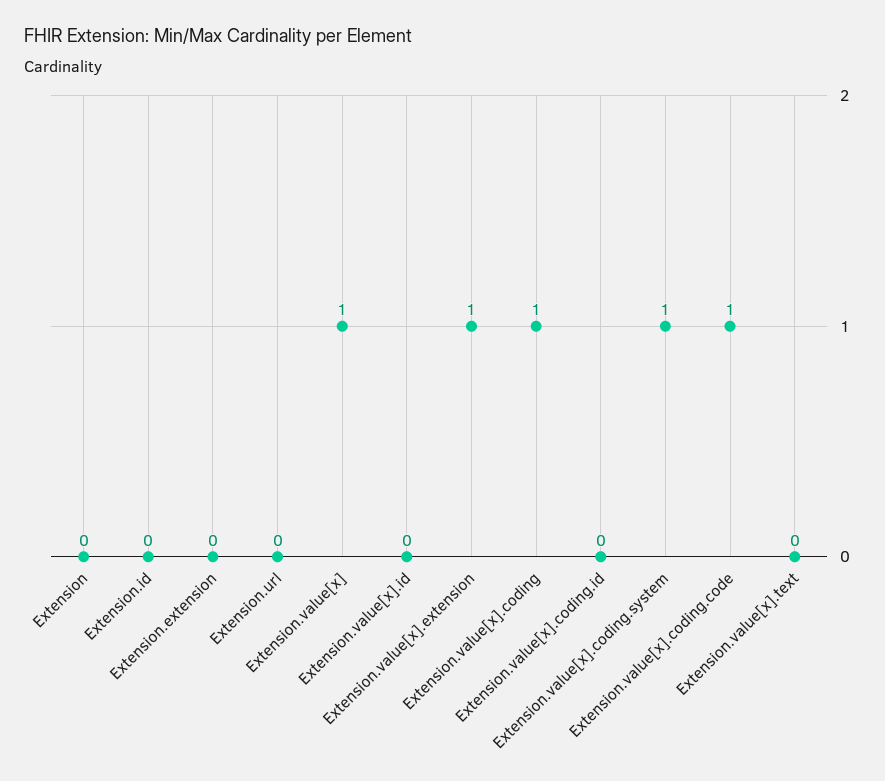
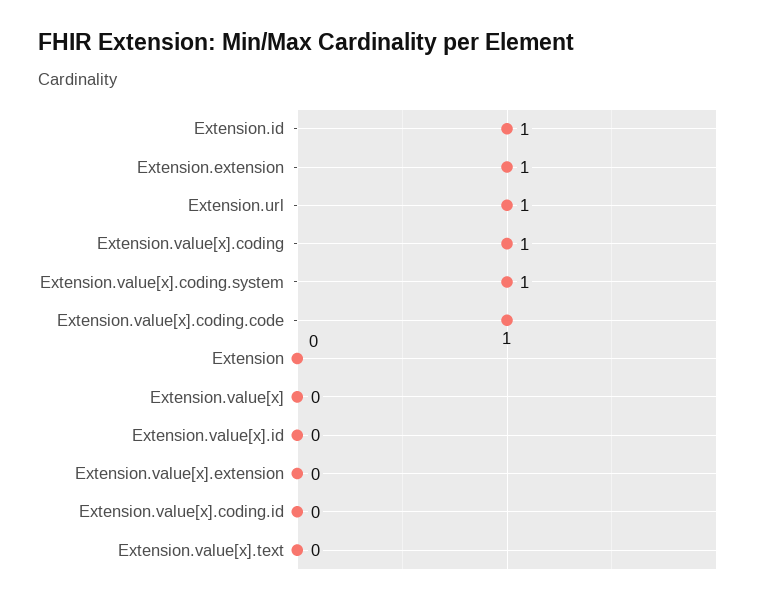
Extension.id: 0 -> 1
Extension.extension: 0 -> 1
Extension.url: 0 -> 1
Extension.value[x]: 1 -> 0
Extension.value[x].extension: 1 -> 0

